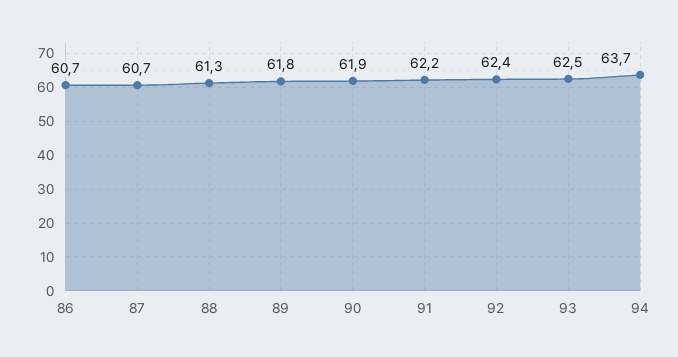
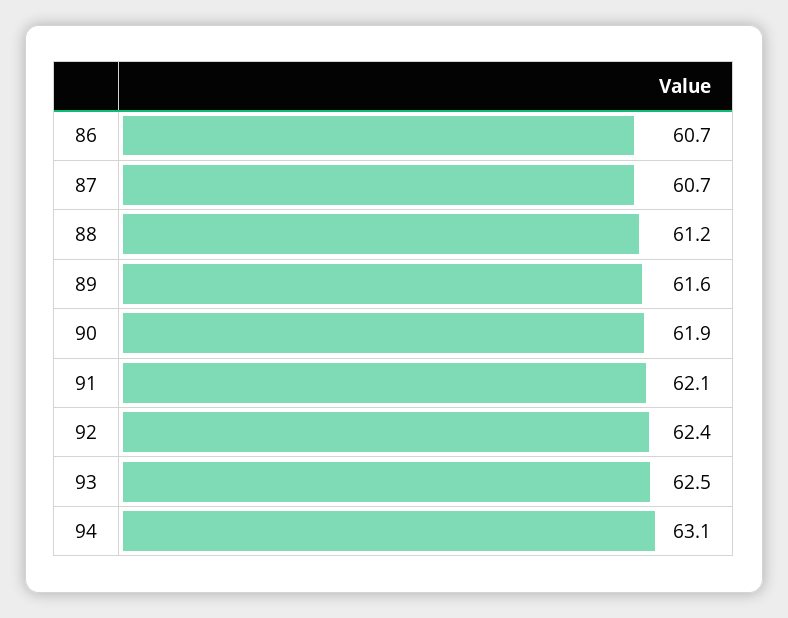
88: 61.3 -> 61.2
89: 61.8 -> 61.6
91: 62.2 -> 62.1
94: 63.7 -> 63.1

